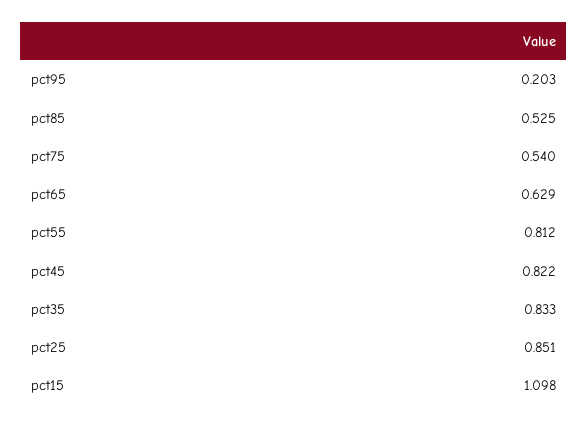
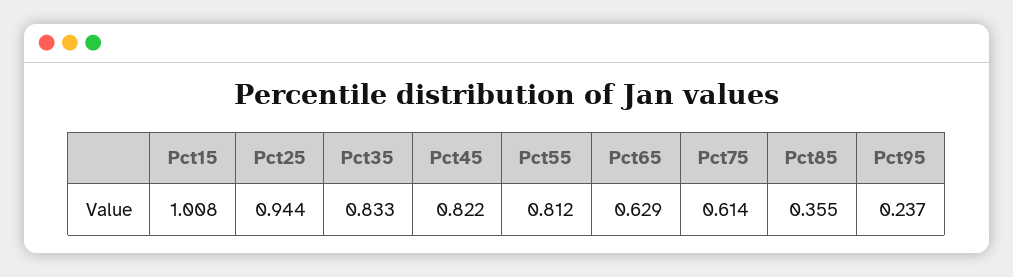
pct95: 0.203 -> 0.237
pct85: 0.525 -> 0.355
pct75: 0.54 -> 0.614
pct25: 0.851 -> 0.944
pct15: 1.098 -> 1.008

